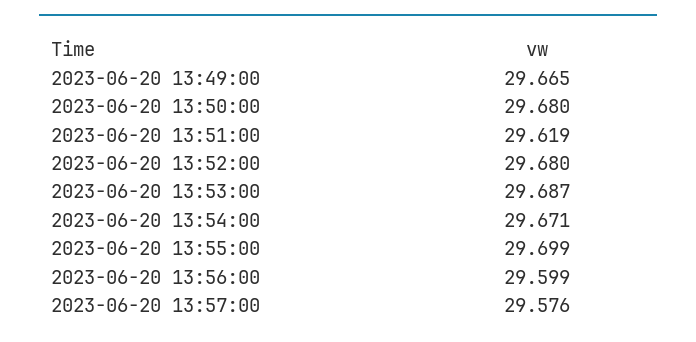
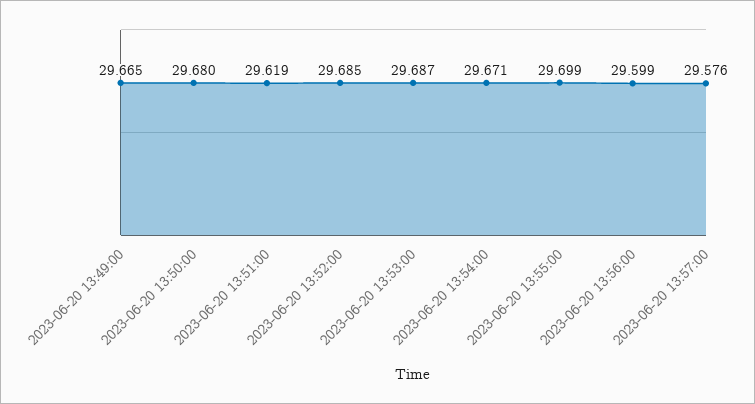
2023-06-20 13:52:00: 29.68 -> 29.685

